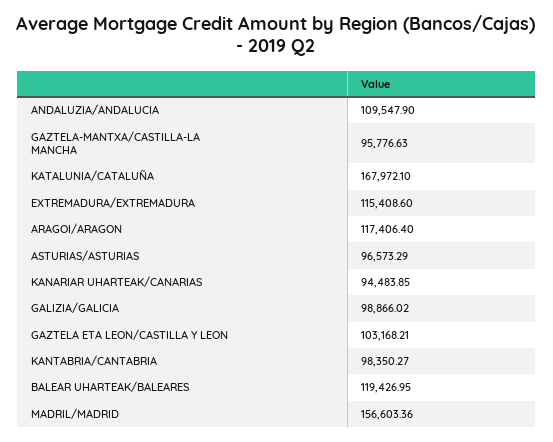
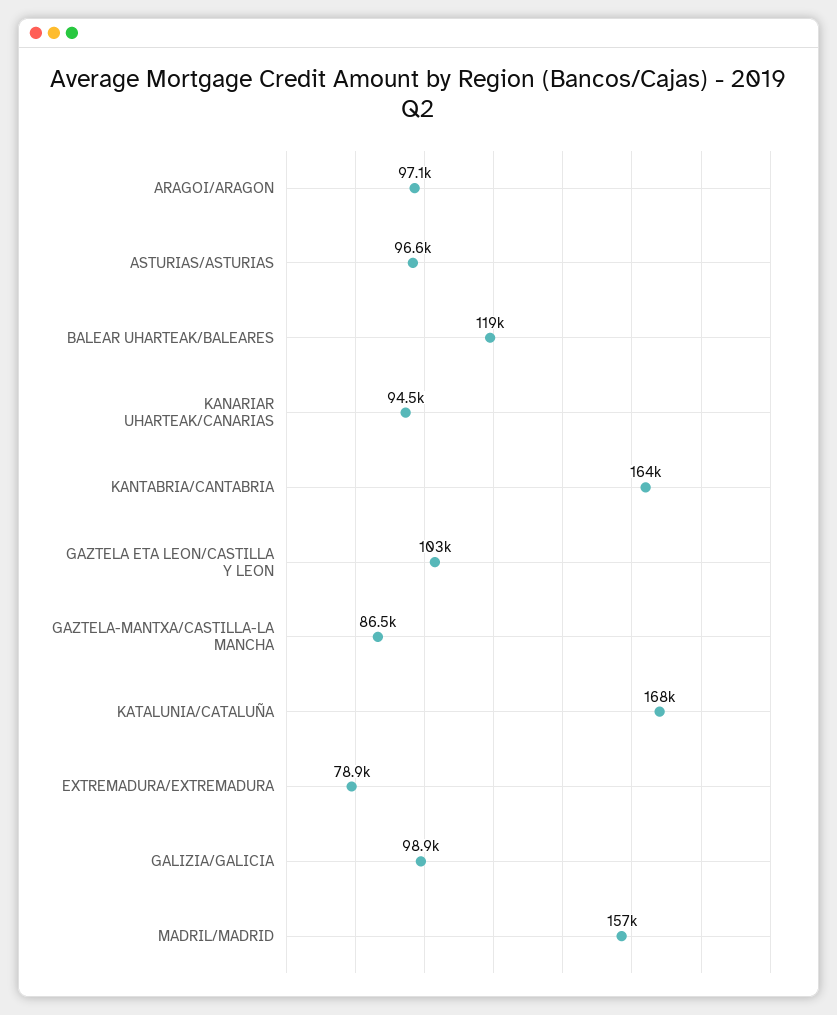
ANDALUZIA/ANDALUCIA: 109547.9 -> none
GAZTELA-MANTXA/CASTILLA-LA MANCHA: 95776.63 -> 86500
EXTREMADURA/EXTREMADURA: 115408.6 -> 78900
ARAGOI/ARAGON: 117406.4 -> 97100
KANTABRIA/CANTABRIA: 98350.27 -> 164000

